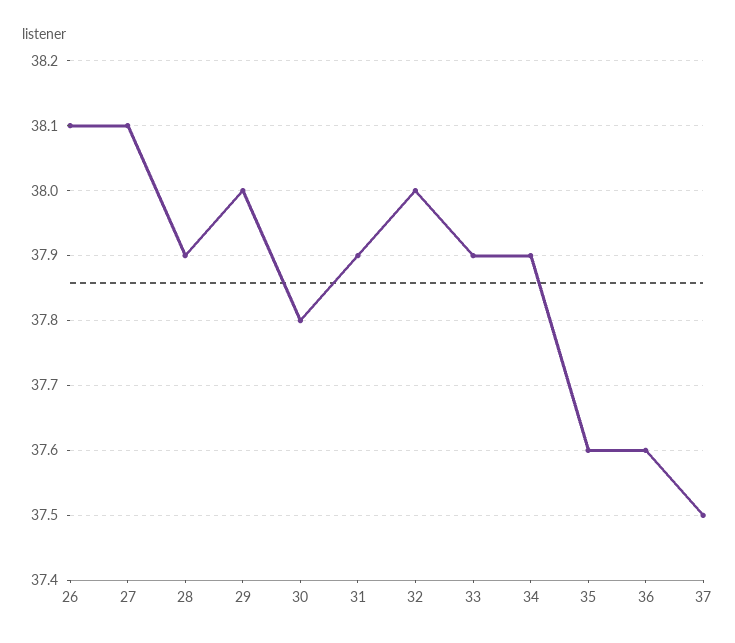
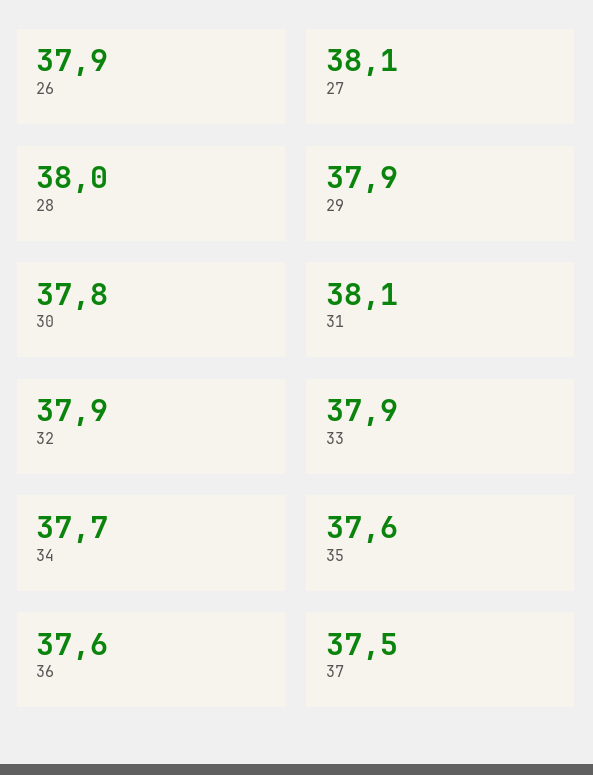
26: 38.1 -> 37.9
28: 37.9 -> 38
29: 38 -> 37.9
31: 37.9 -> 38.1
32: 38 -> 37.9
34: 37.9 -> 37.7

